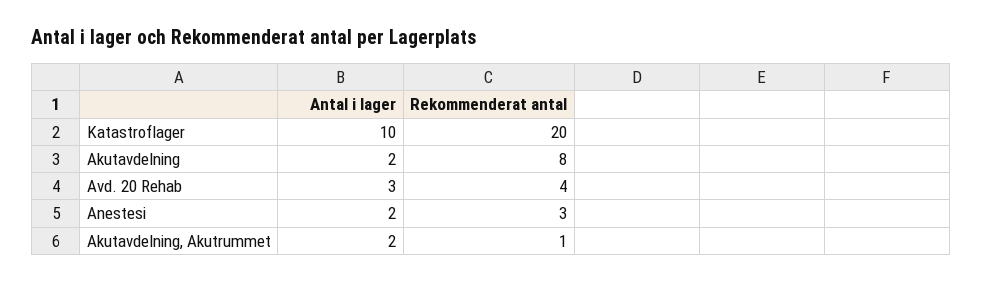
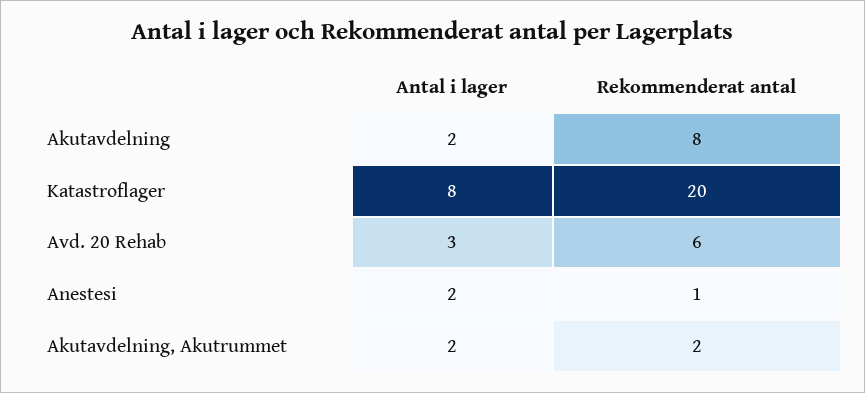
Antal i lager, Katastroflager: 10 -> 8
Rekommenderat antal, Avd. 20 Rehab: 4 -> 6
Rekommenderat antal, Anestesi: 3 -> 1
Rekommenderat antal, Akutavdelning, Akutrummet: 1 -> 2

